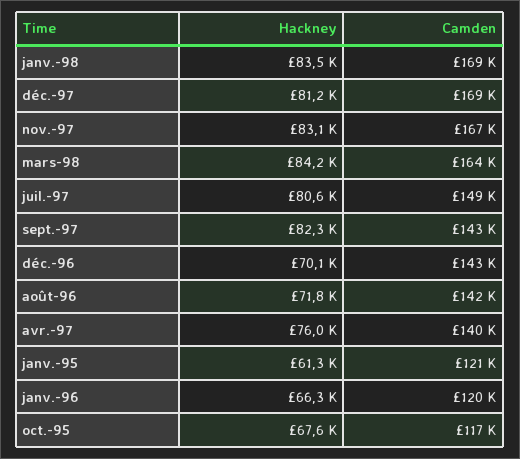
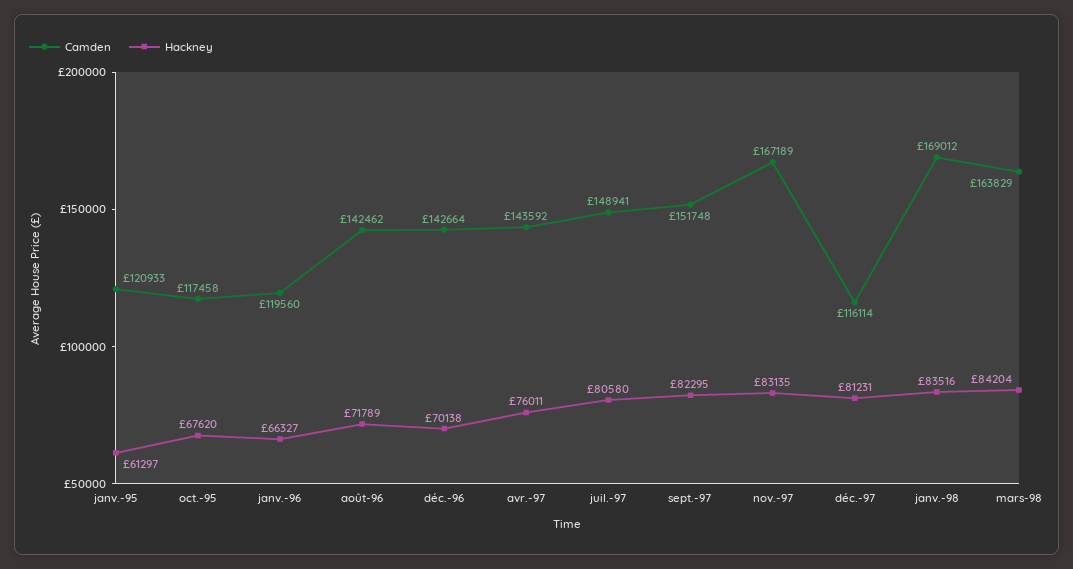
Camden, déc.-97: 169000 -> 116114
Camden, sept.-97: 143000 -> 151748
Camden, avr.-97: 140000 -> 143592

